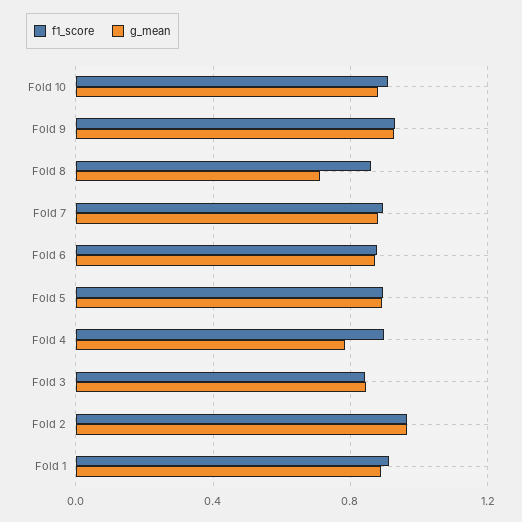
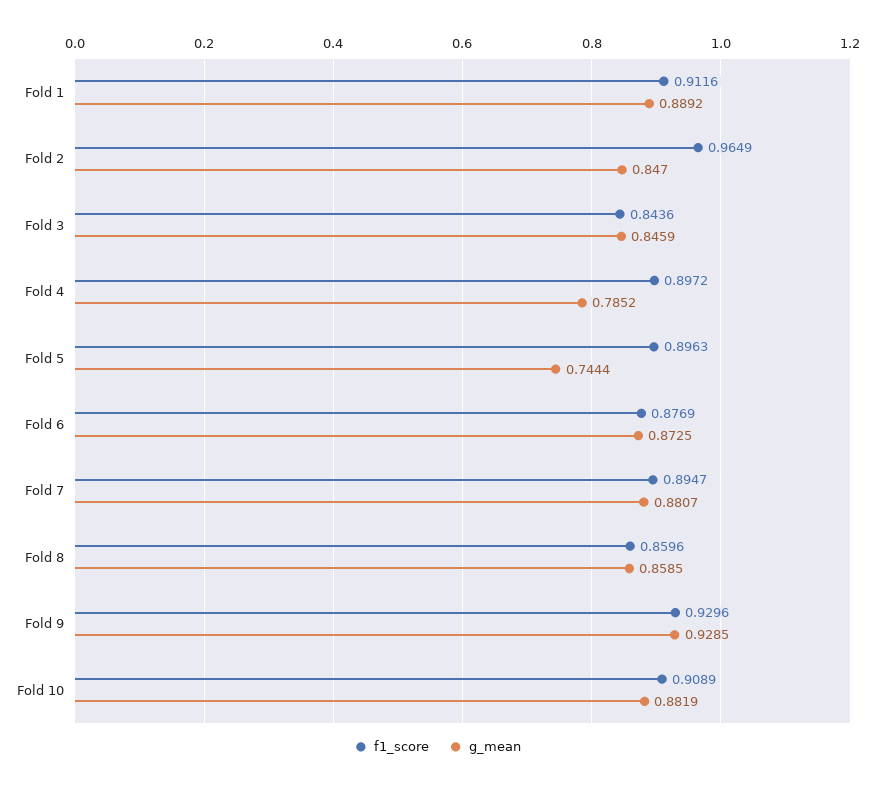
g_mean, Fold 8: 0.7 -> 0.8585
g_mean, Fold 5: 0.9 -> 0.7444
g_mean, Fold 2: 0.95 -> 0.847

